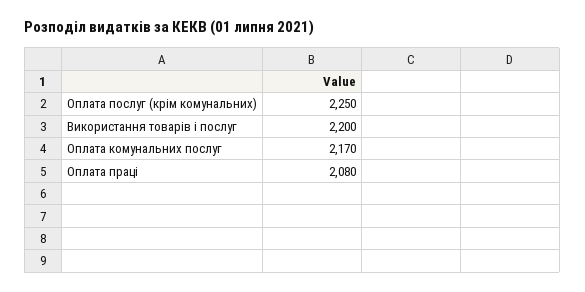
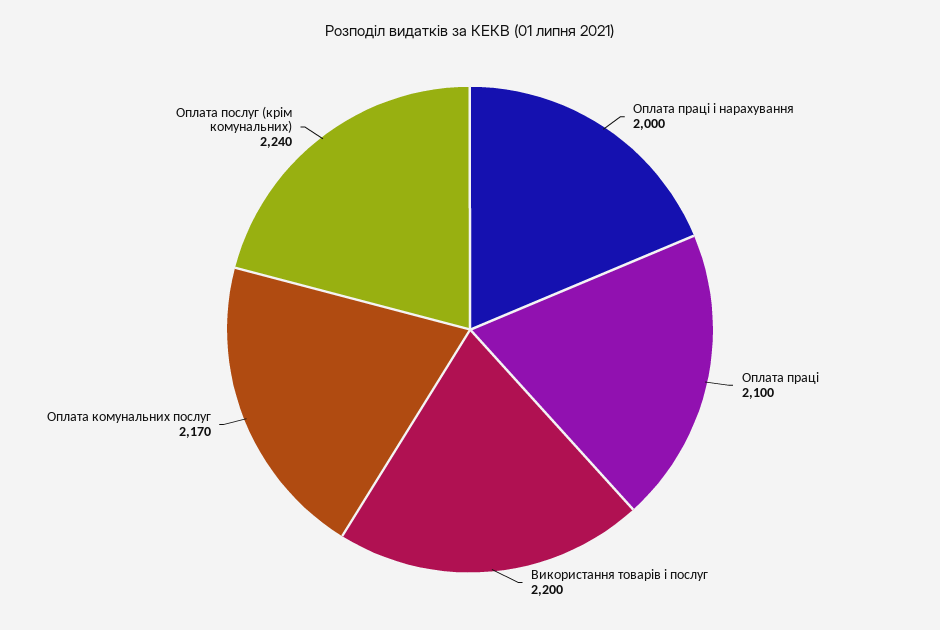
Оплата послуг (крім комунальних): 2250 -> 2240
Оплата праці: 2080 -> 2100
Оплата праці і нарахування: none -> 2000

